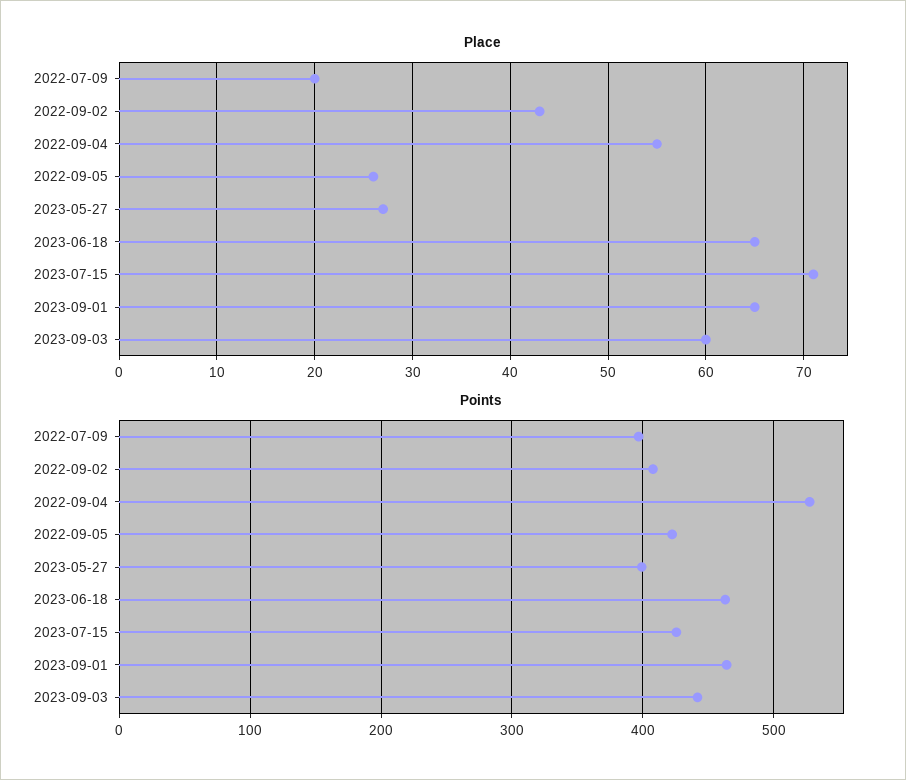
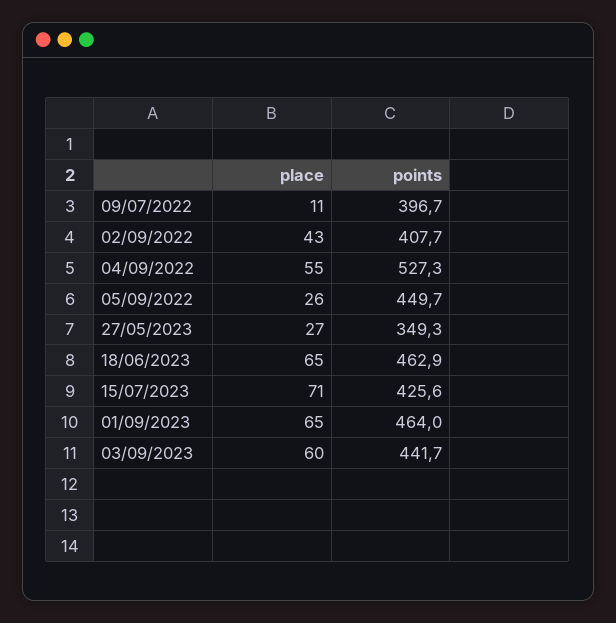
Place, 2022-07-09: 20 -> 11
Points, 2022-09-05: 420 -> 449.7
Points, 2023-05-27: 400 -> 349.3

